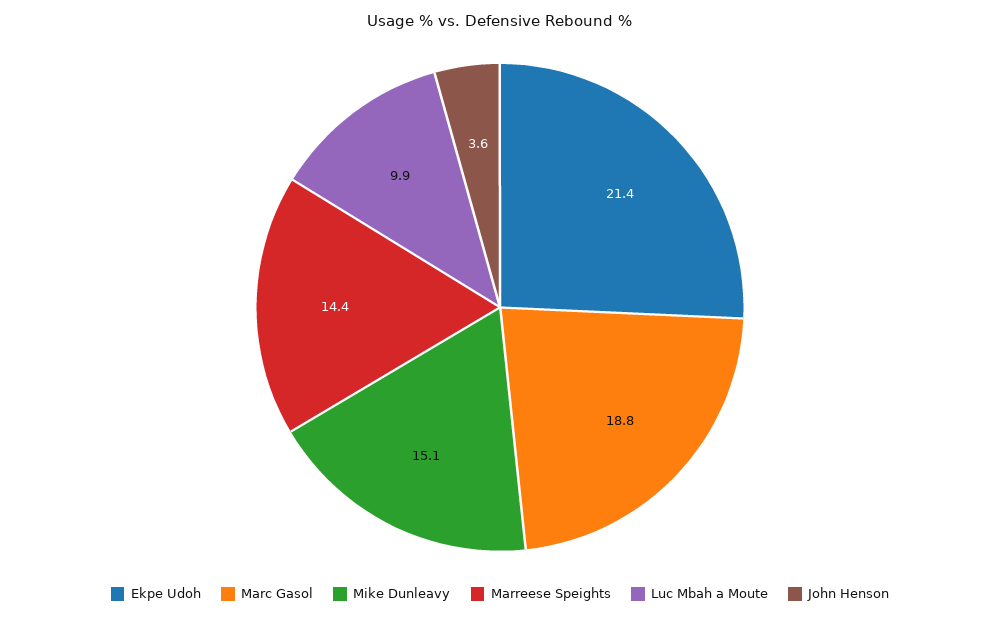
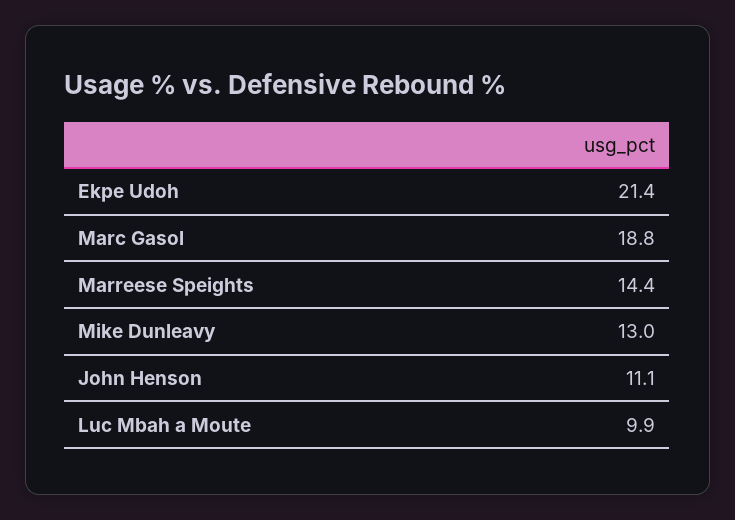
Mike Dunleavy: 15.1 -> 13
John Henson: 3.6 -> 11.1

